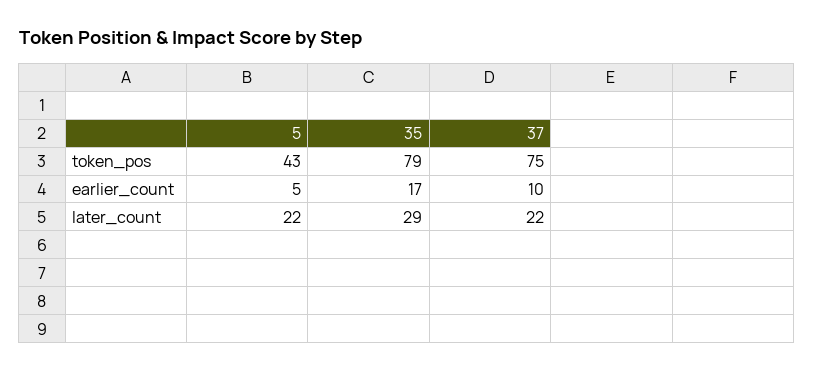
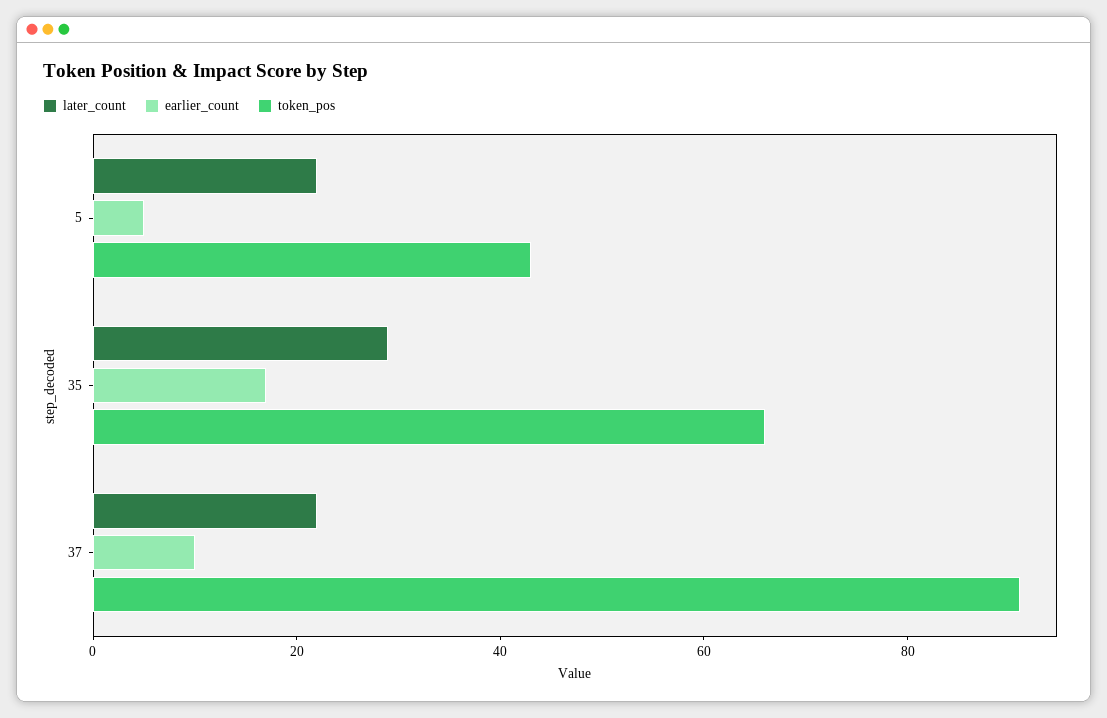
token_pos, 35: 79 -> 65
token_pos, 37: 75 -> 90

